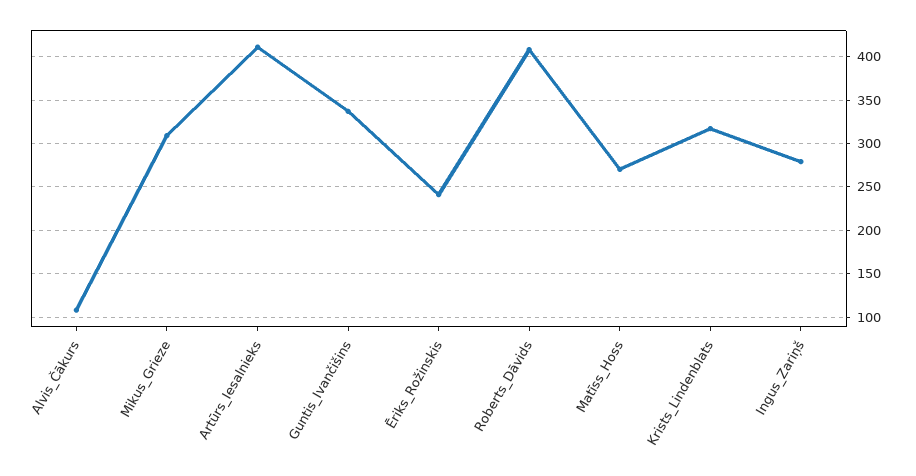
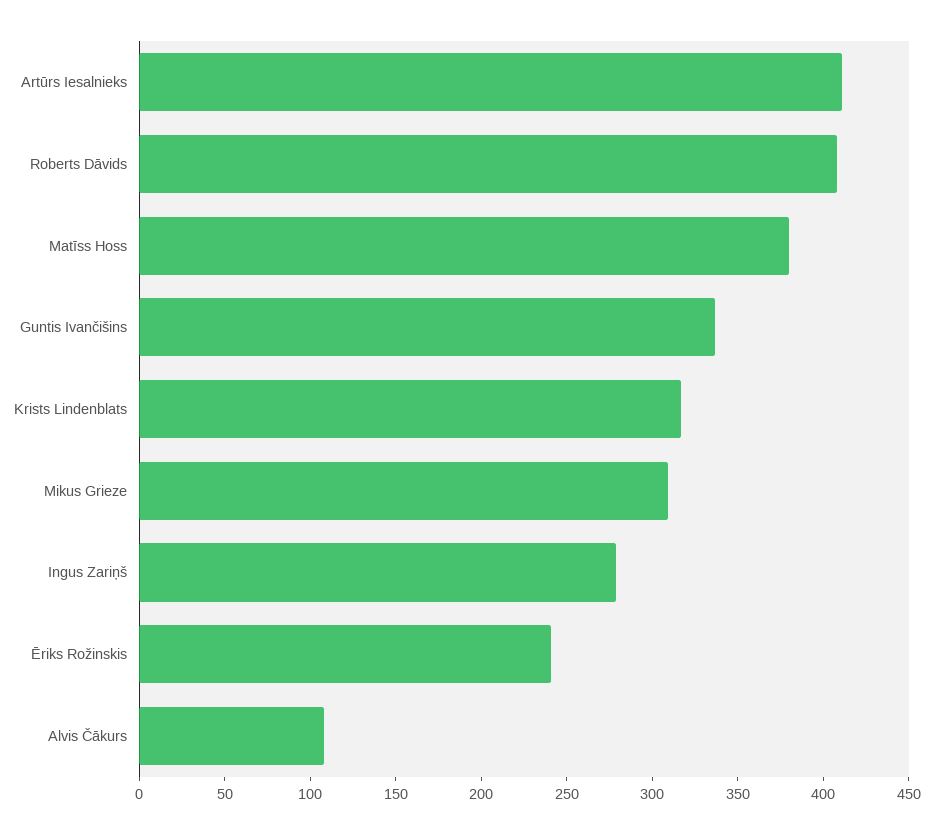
Matīss_Hoss: 270 -> 380

